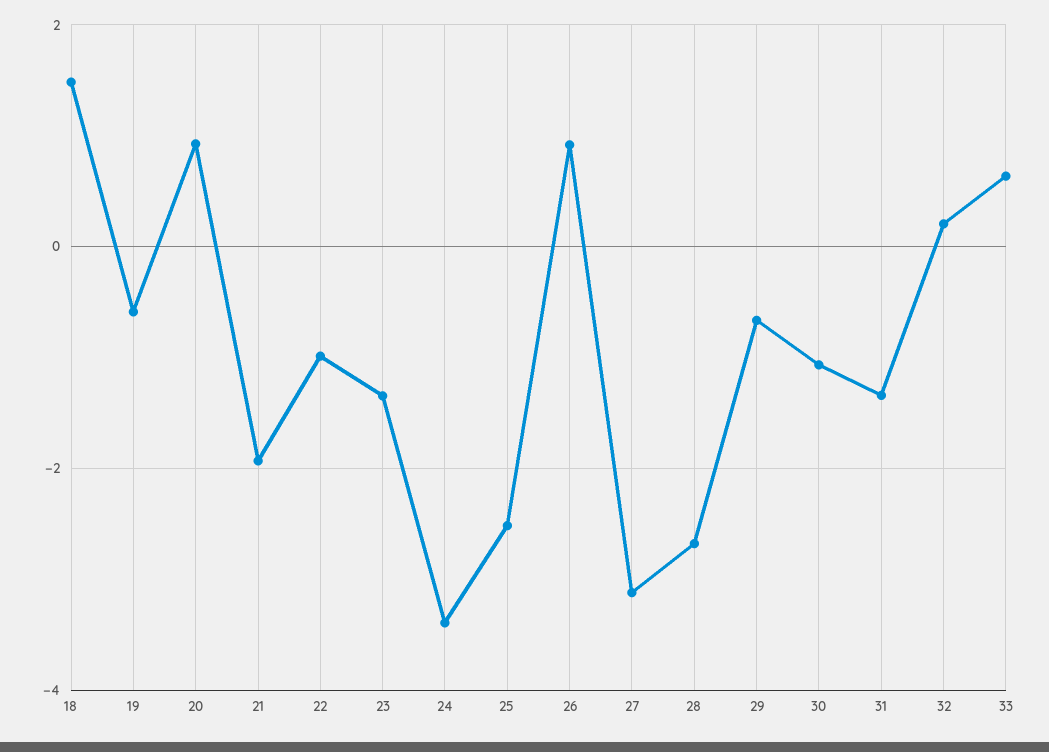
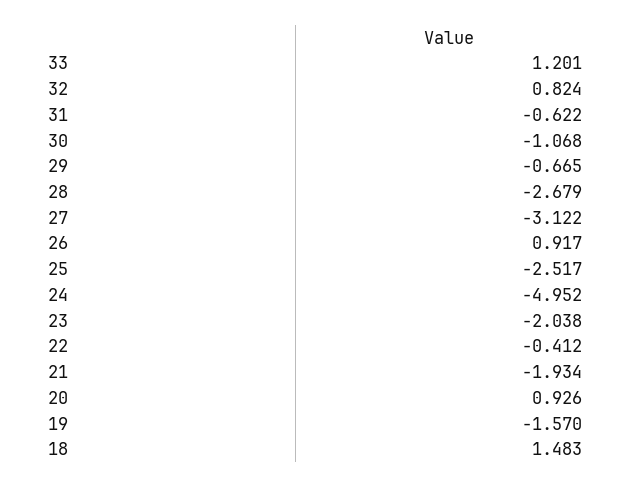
19: -0.6 -> -1.57
22: -1 -> -0.412
23: -1.4 -> -2.038
24: -3.4 -> -4.952
31: -1.4 -> -0.622
32: 0.2 -> 0.824
33: 0.6 -> 1.201

